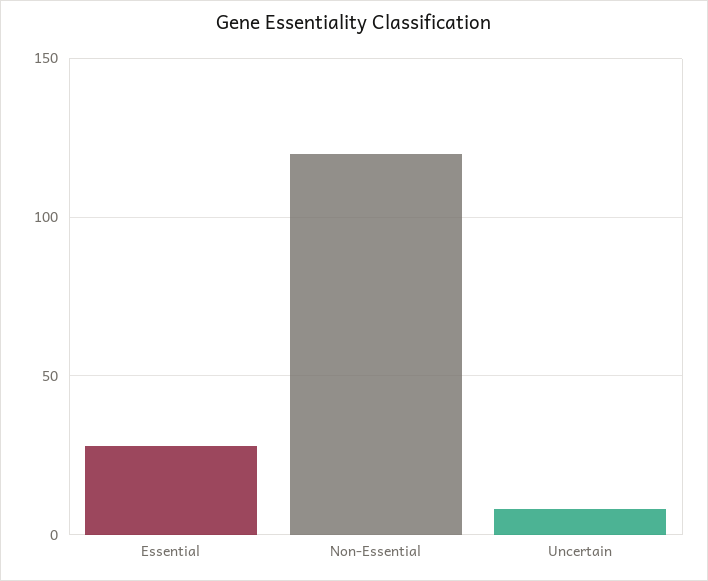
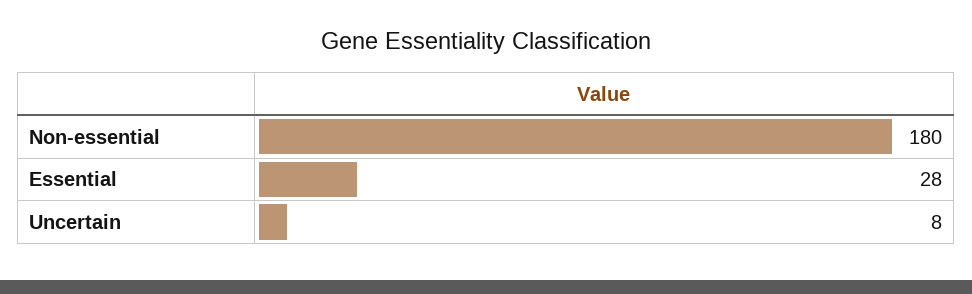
Non-Essential: 120 -> 180

